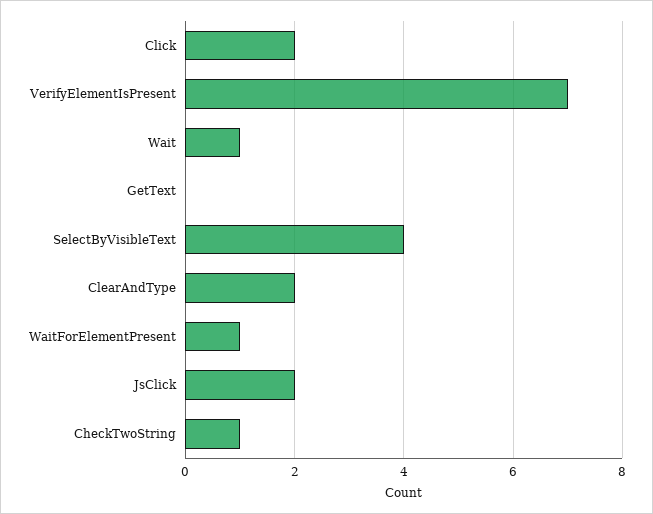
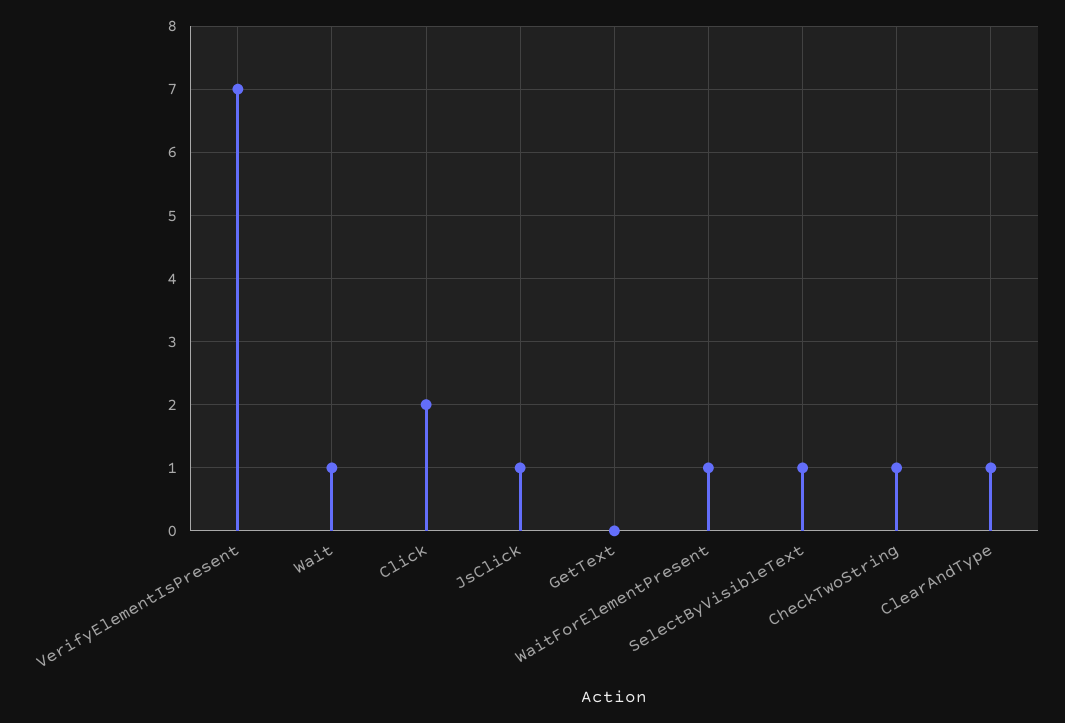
SelectByVisibleText: 4 -> 1
ClearAndType: 2 -> 1
JsClick: 2 -> 1

